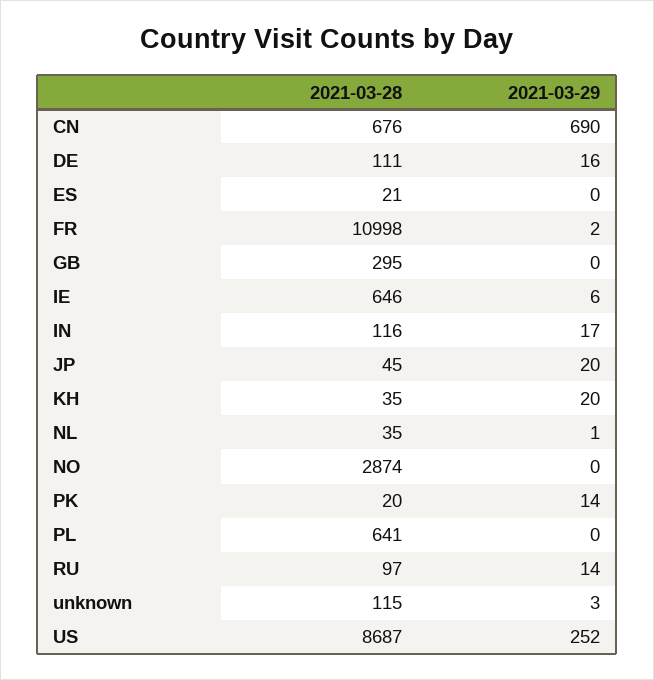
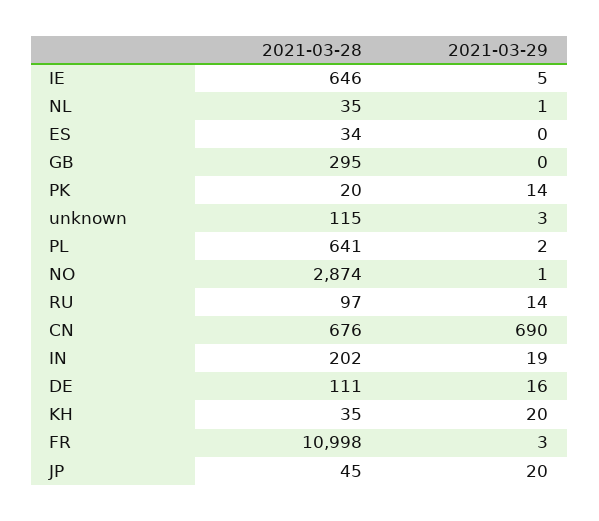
2021-03-28, ES: 21 -> 34
2021-03-29, FR: 2 -> 3
2021-03-29, IE: 6 -> 5
2021-03-28, IN: 116 -> 202
2021-03-29, IN: 17 -> 19
2021-03-29, NO: 0 -> 1
2021-03-29, PL: 0 -> 2
2021-03-28, US: 8687 -> none
2021-03-29, US: 252 -> none

